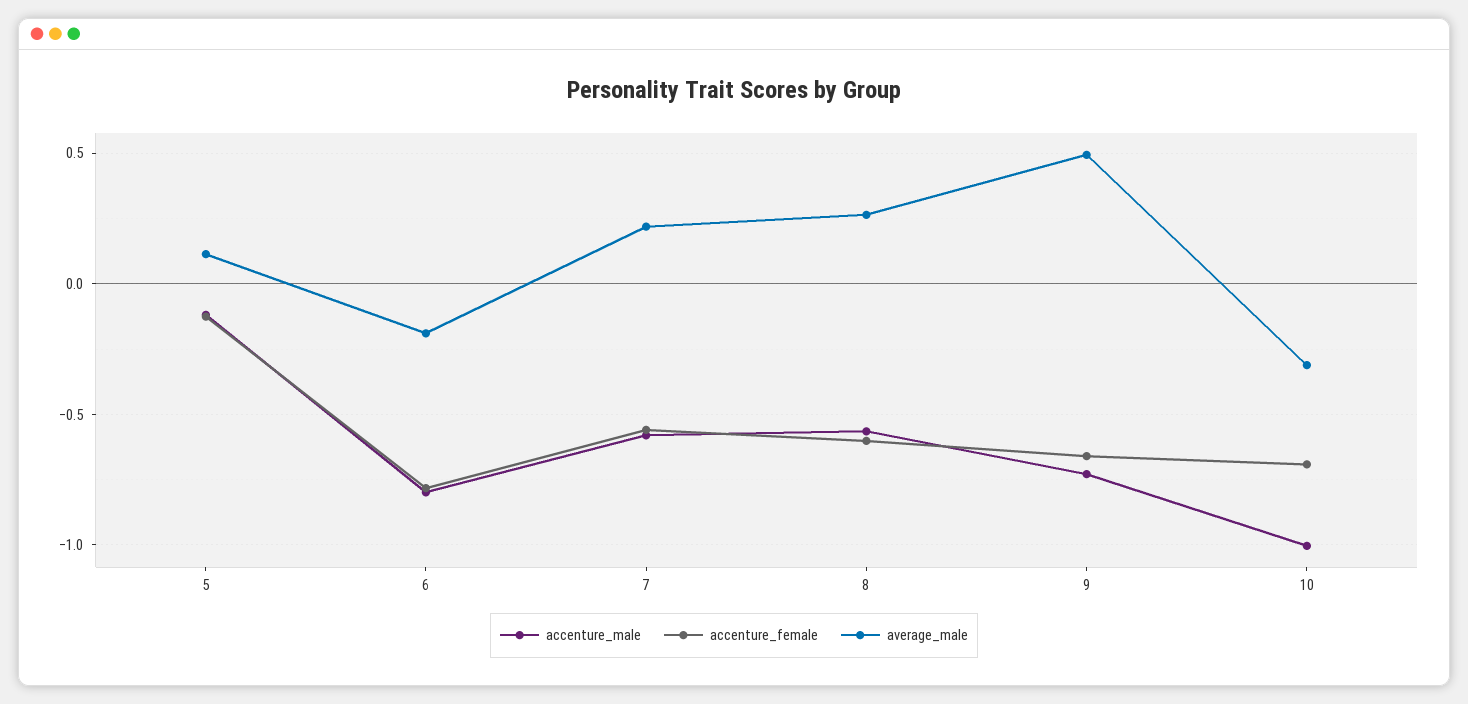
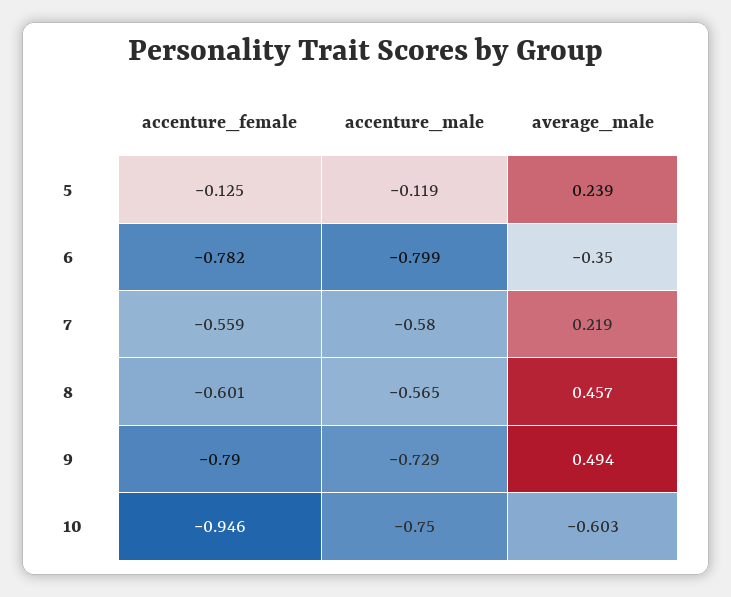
average_male, 5: 0.1 -> 0.239
average_male, 6: -0.2 -> -0.35
average_male, 8: 0.25 -> 0.457
accenture_female, 9: -0.65 -> -0.79
accenture_male, 10: -1 -> -0.75
accenture_female, 10: -0.7 -> -0.946
average_male, 10: -0.3 -> -0.603

